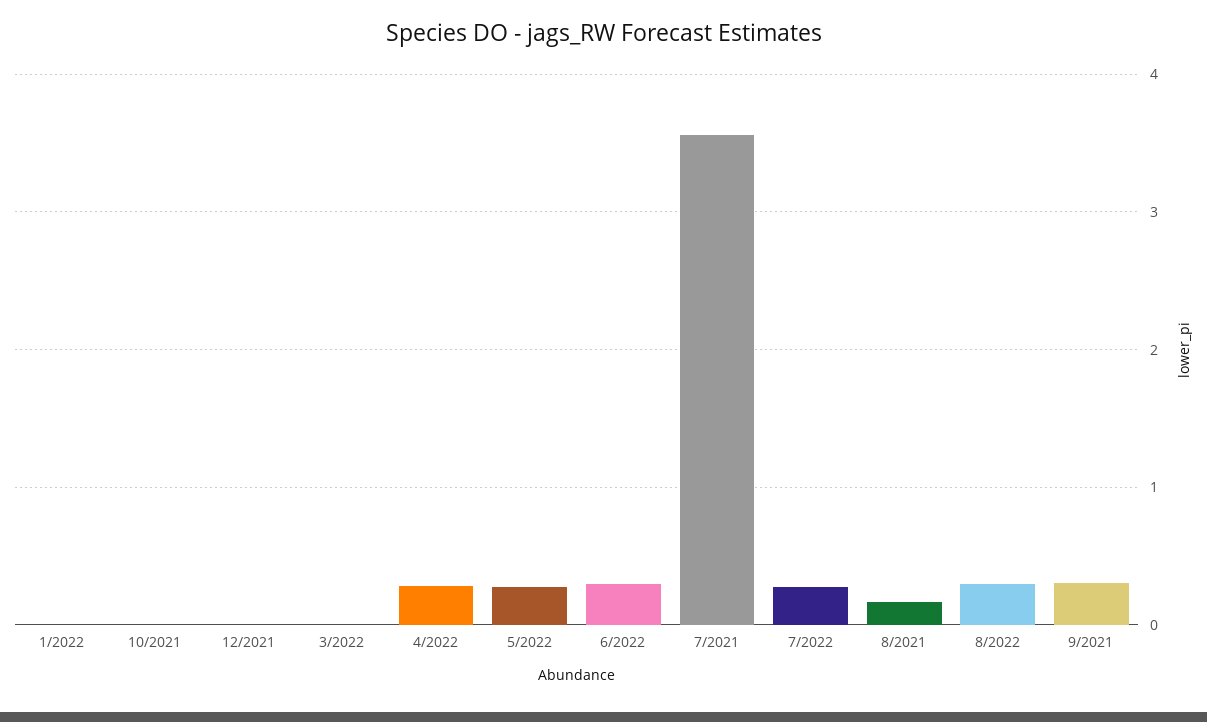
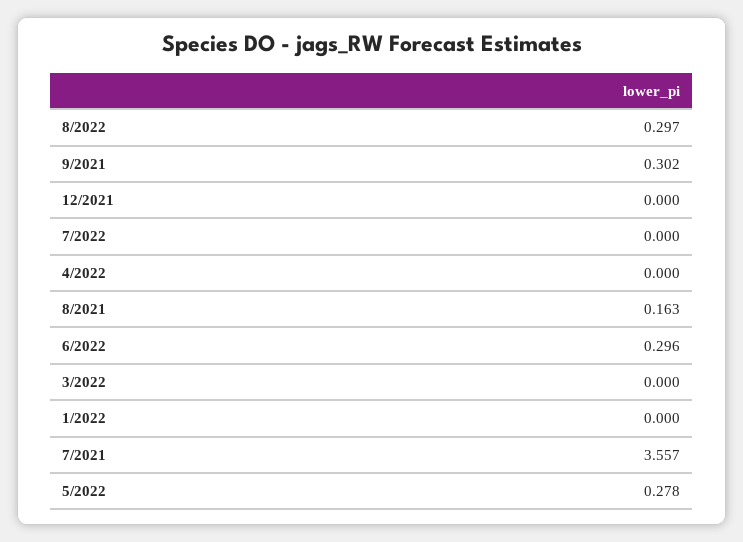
10/2021: 0 -> none
4/2022: 0.3 -> 0
7/2022: 0.3 -> 0

